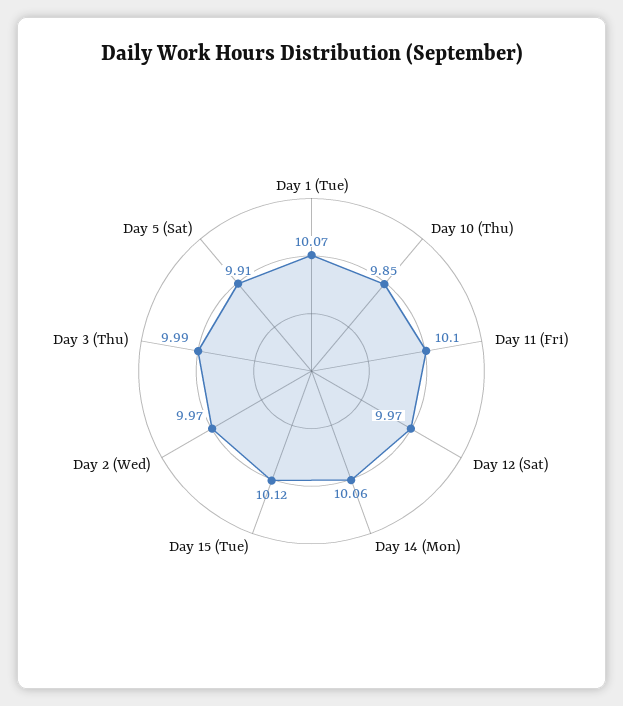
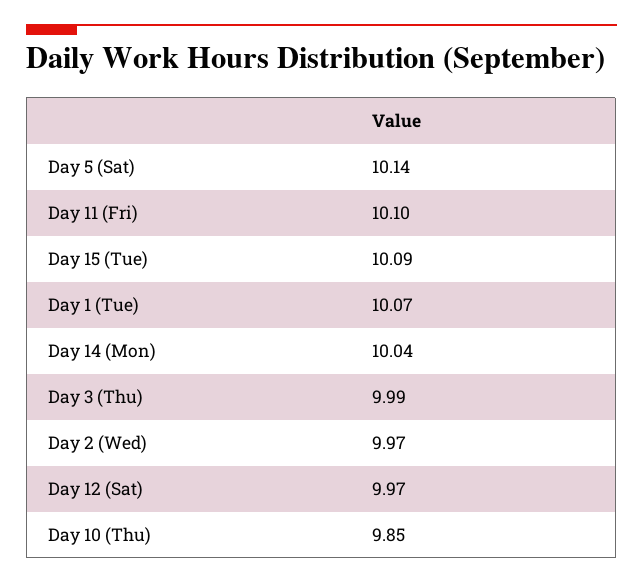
Day 14 (Mon): 10.06 -> 10.04
Day 15 (Tue): 10.12 -> 10.09
Day 5 (Sat): 9.91 -> 10.14

